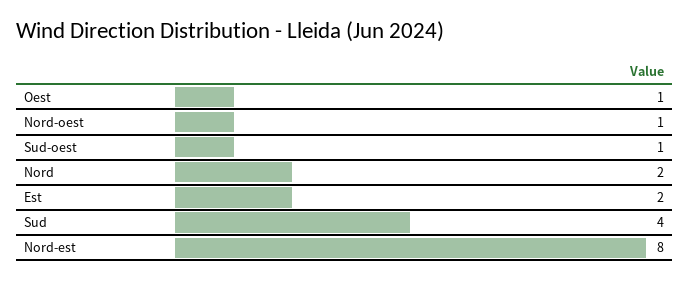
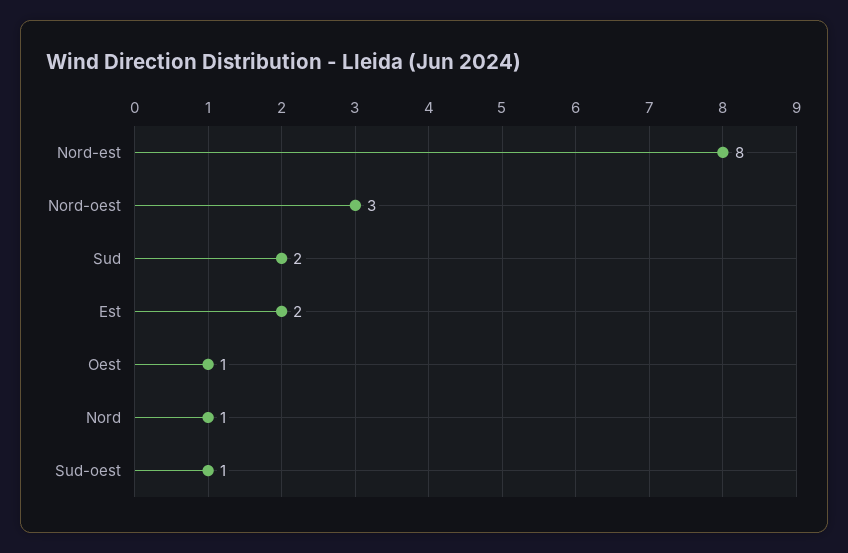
Nord-oest: 1 -> 3
Nord: 2 -> 1
Sud: 4 -> 2

